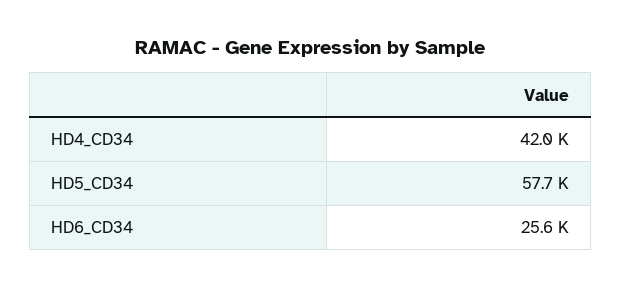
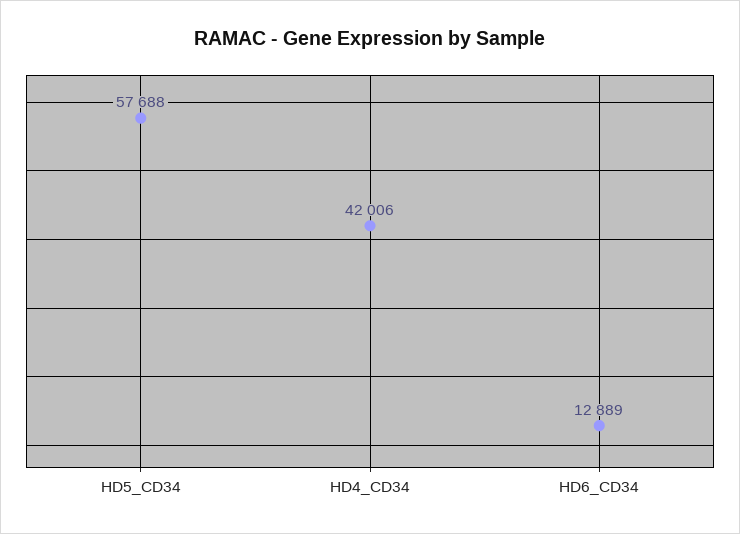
HD6_CD34: 25600 -> 12889

